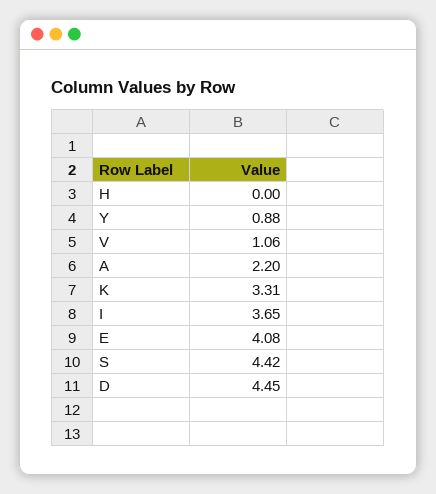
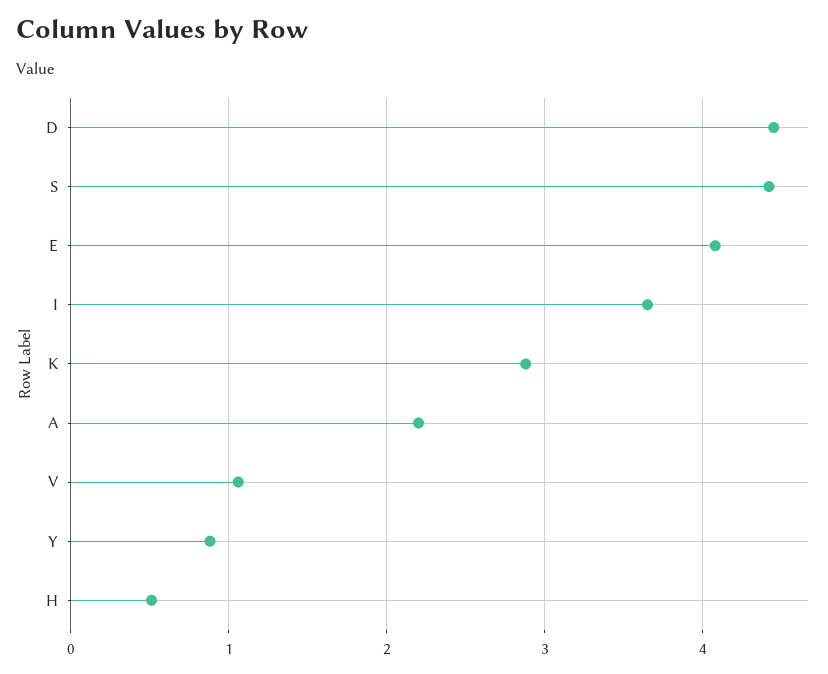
H: 0 -> 0.5
K: 3.31 -> 2.9

